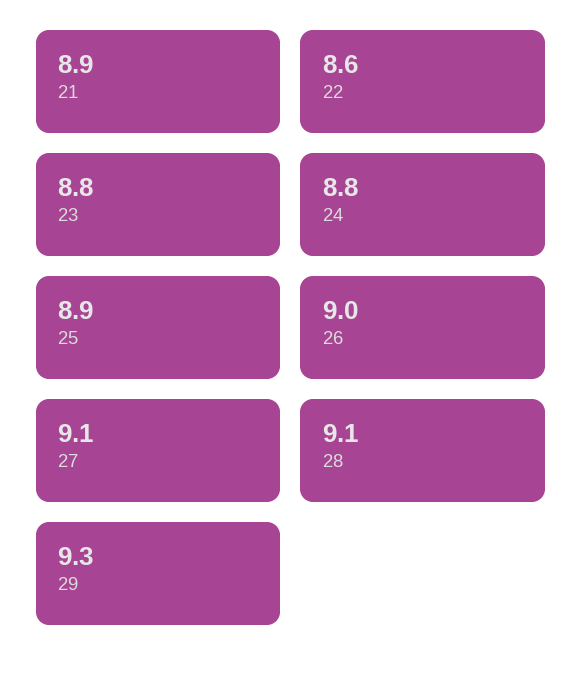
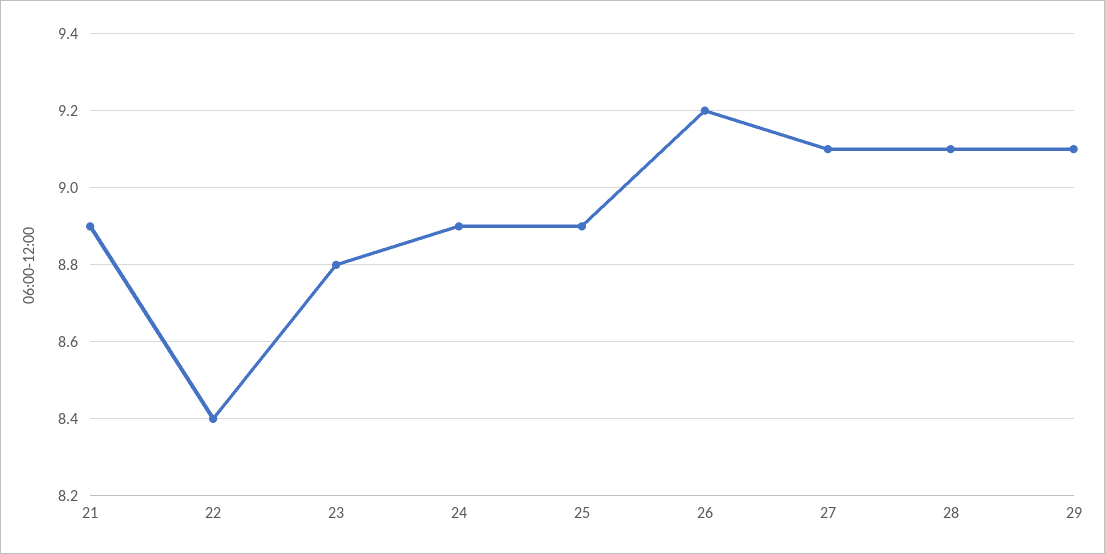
22: 8.6 -> 8.4
24: 8.8 -> 8.9
26: 9 -> 9.2
29: 9.3 -> 9.1

